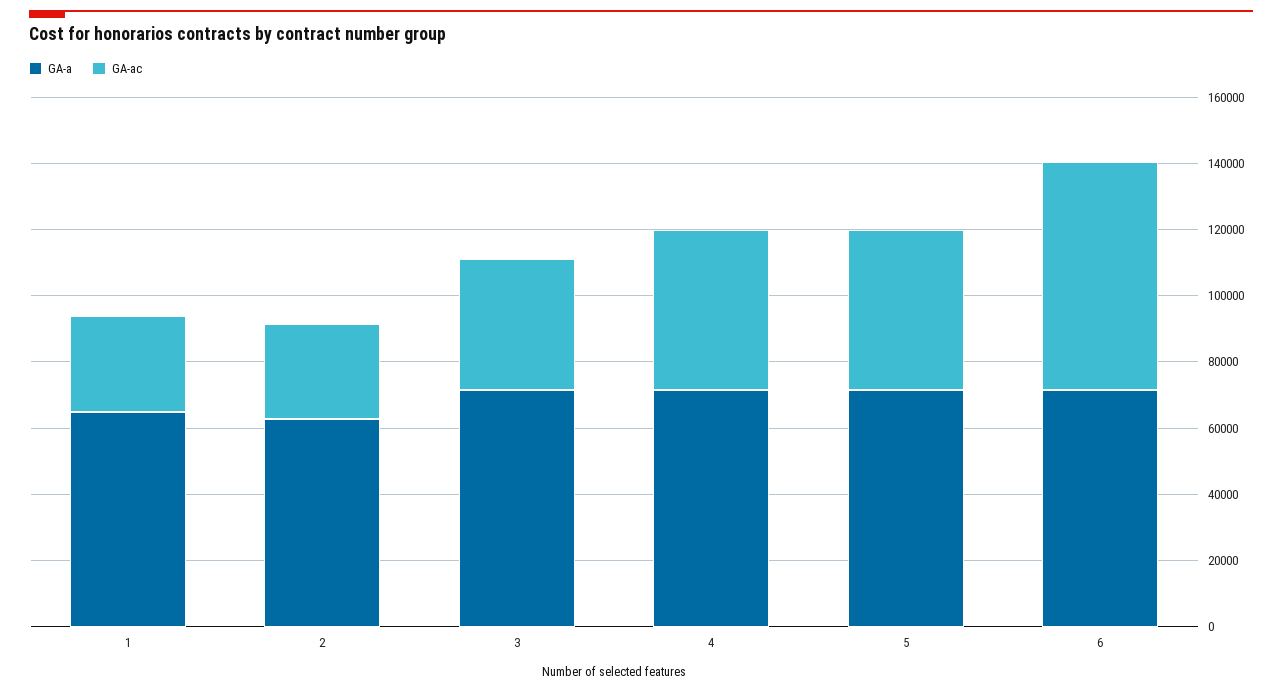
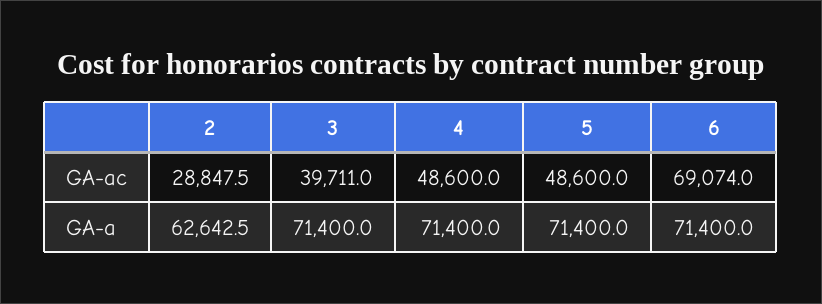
GA-a, 1: 65000 -> none
GA-ac, 1: 30000 -> none

